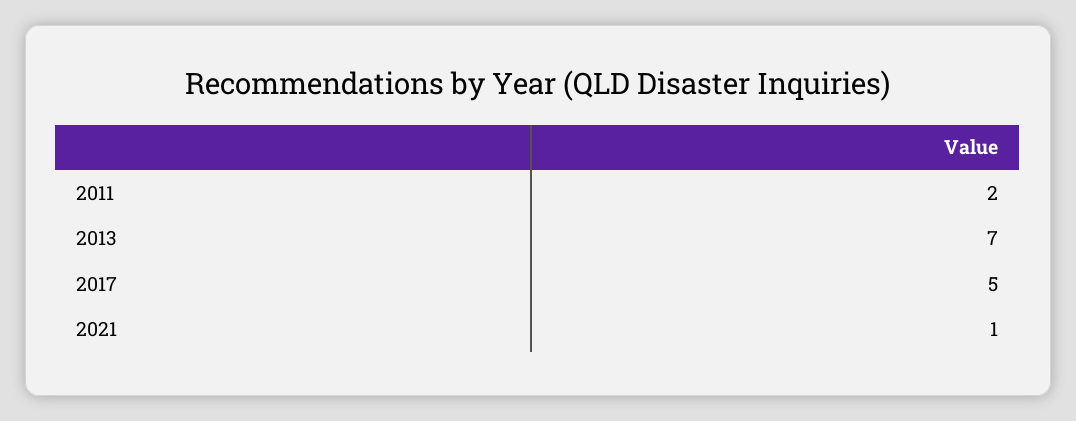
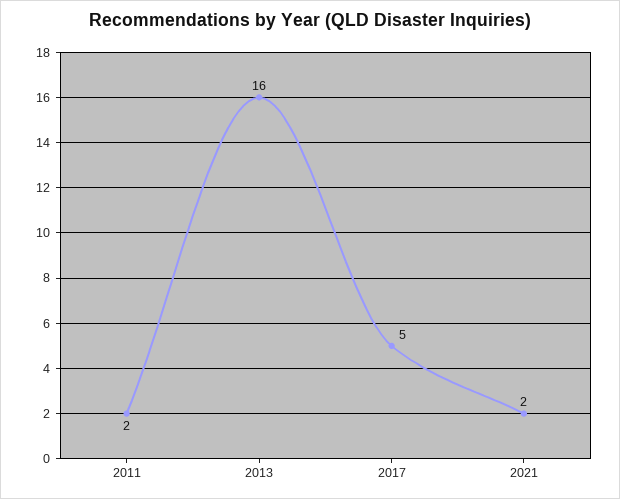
2013: 7 -> 16
2021: 1 -> 2

